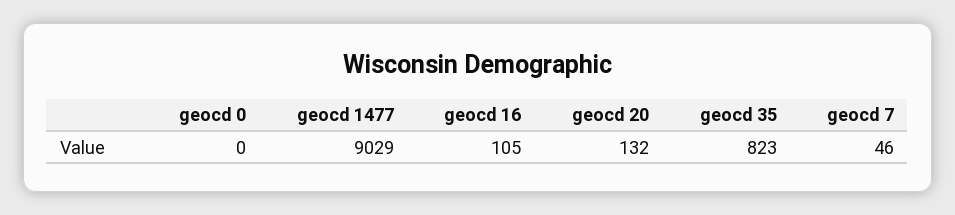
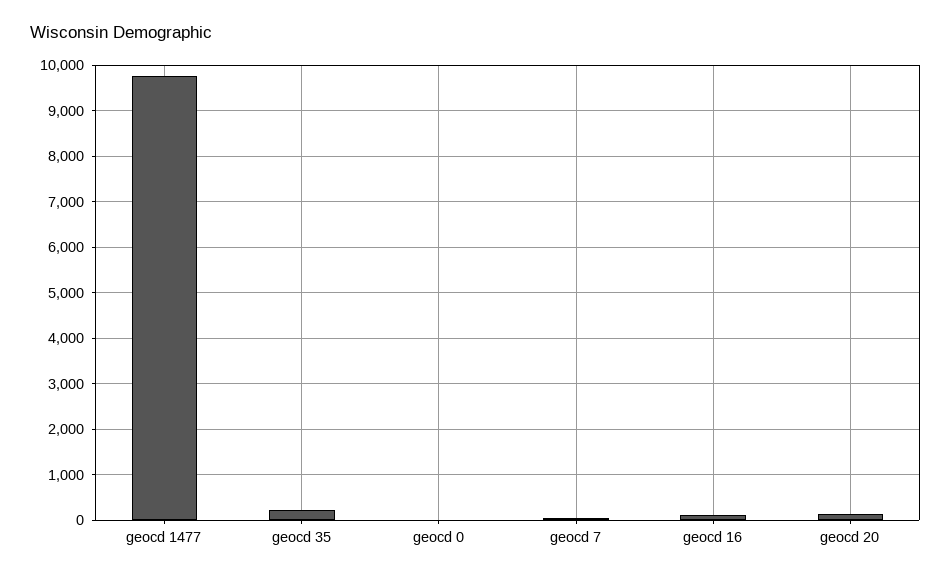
geocd 1477: 9029 -> 9800
geocd 35: 823 -> 200

